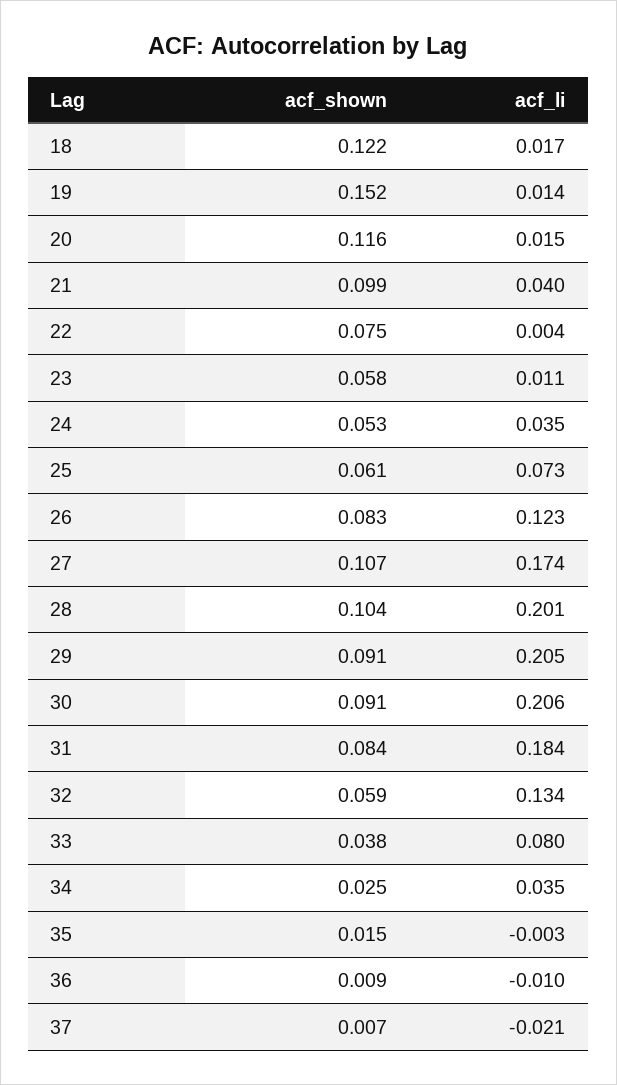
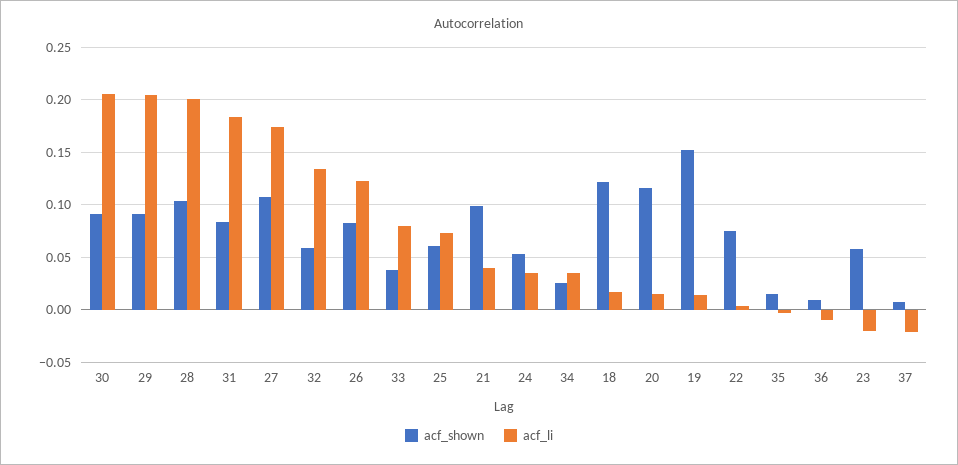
acf_li, 23: 0.011 -> -0.02

